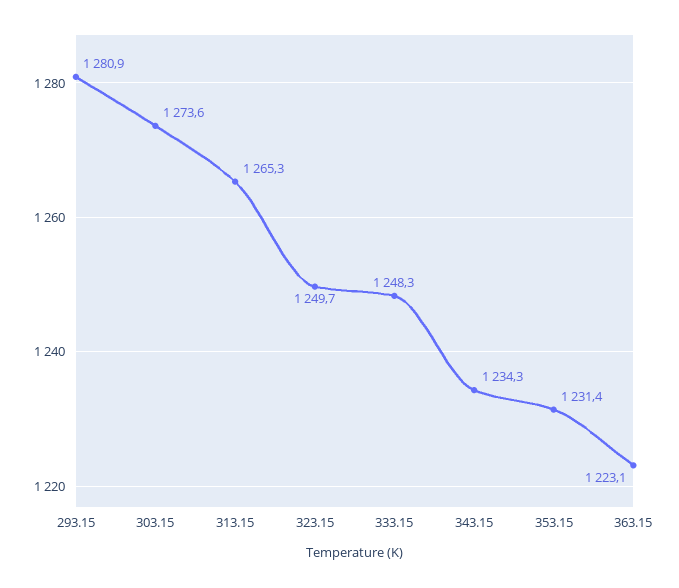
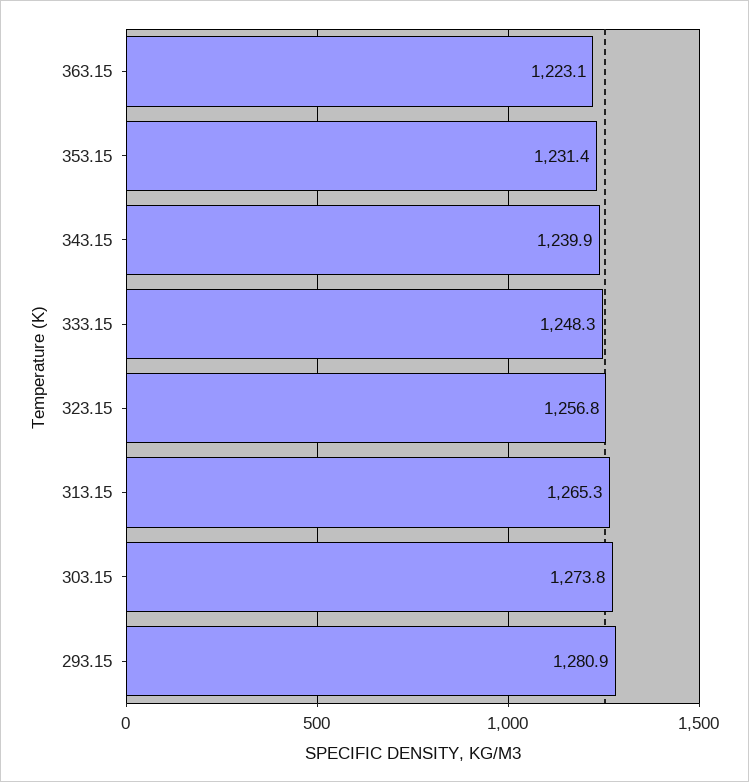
303.15: 1273.6 -> 1273.8
323.15: 1249.7 -> 1256.8
343.15: 1234.3 -> 1239.9

